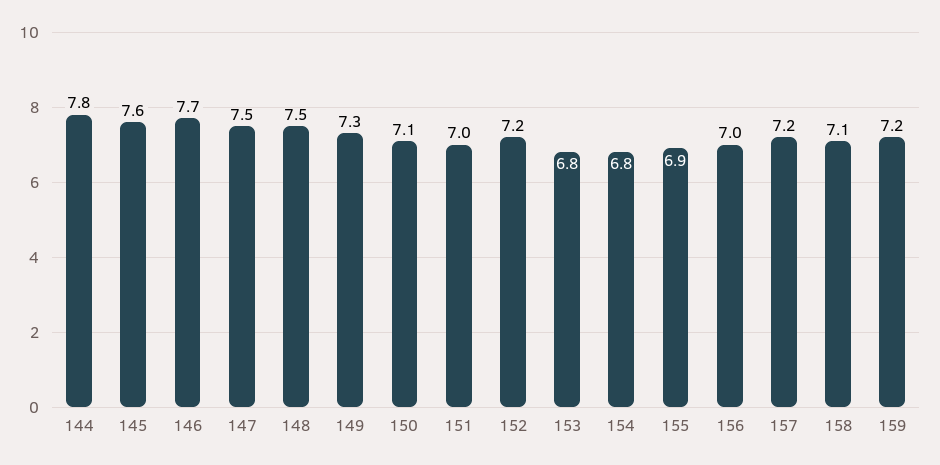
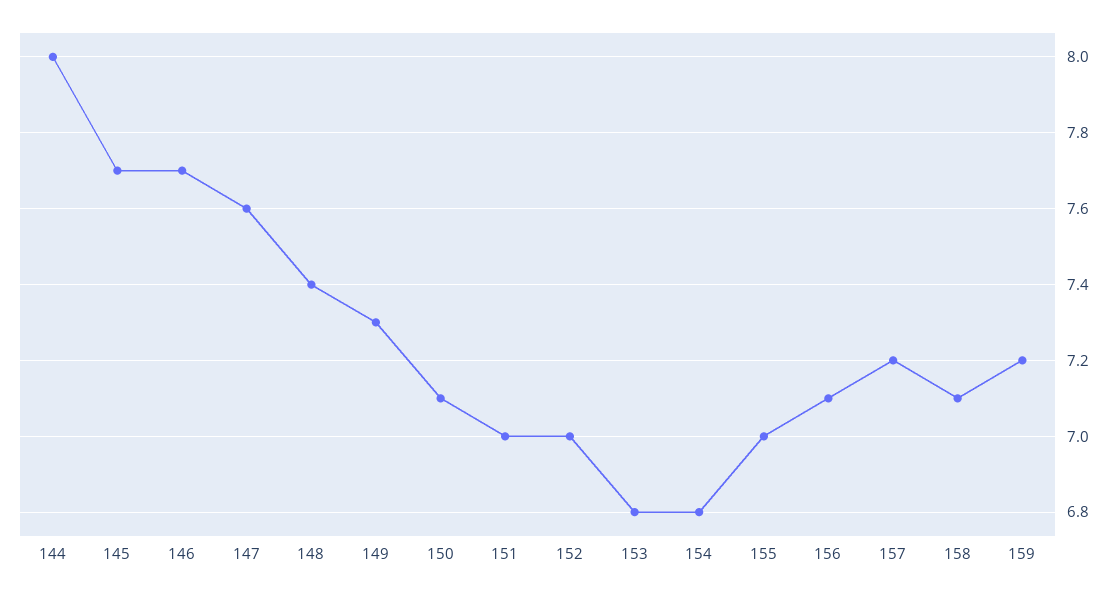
144: 7.8 -> 8
145: 7.6 -> 7.7
147: 7.5 -> 7.6
148: 7.5 -> 7.4
152: 7.2 -> 7
155: 6.9 -> 7
156: 7 -> 7.1

